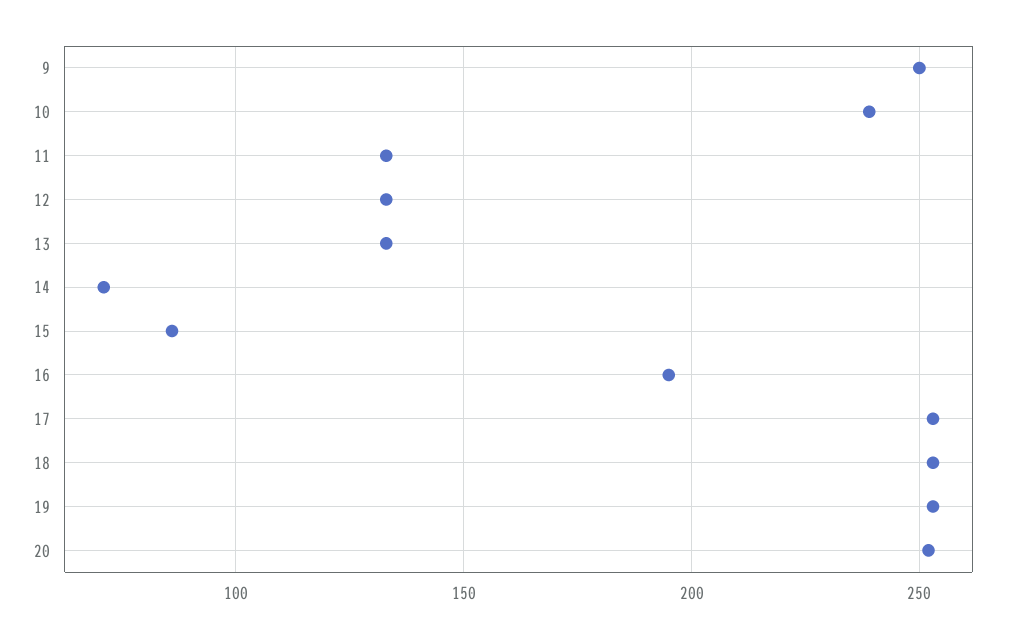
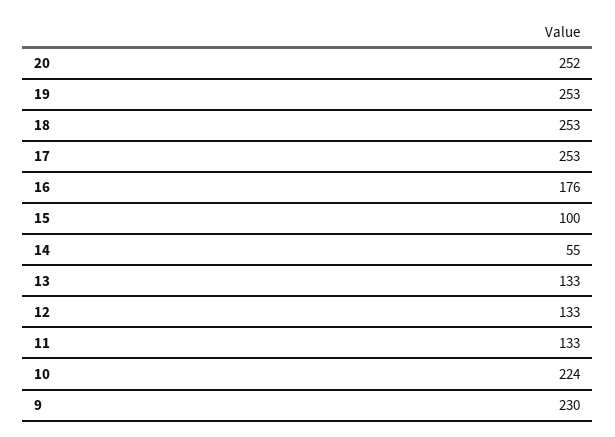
9: 250 -> 230
10: 240 -> 224
14: 70 -> 55
15: 85 -> 100
16: 195 -> 176

